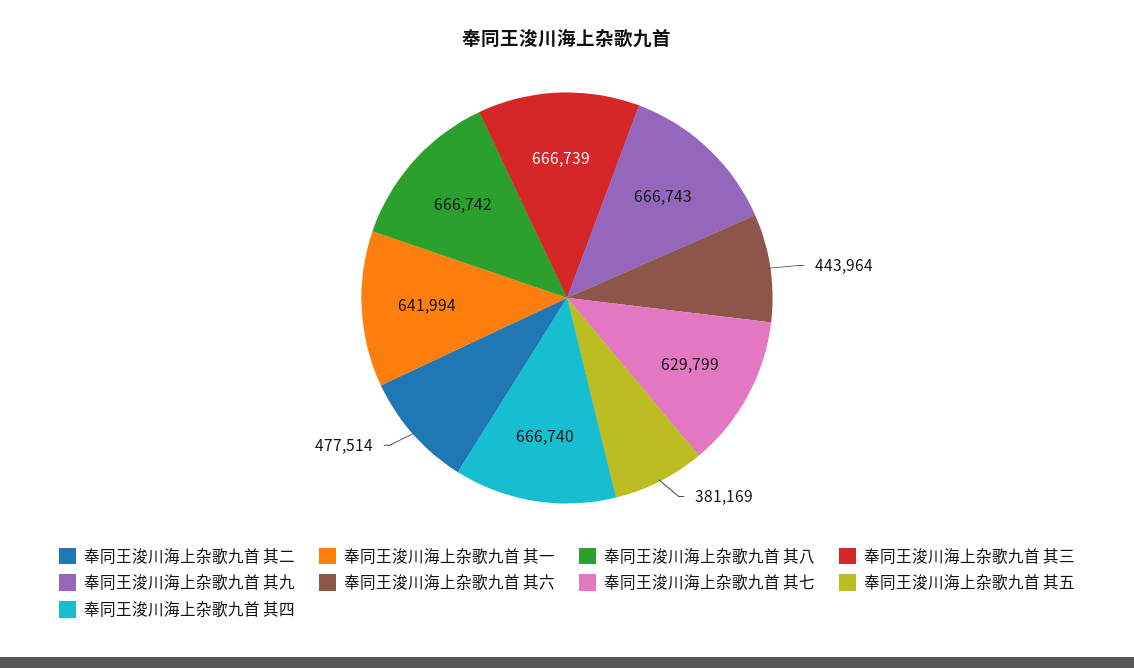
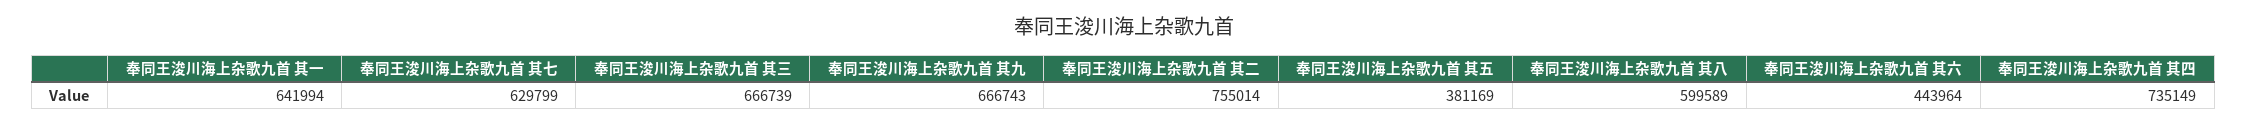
奉同王浚川海上杂歌九首 其二: 477514 -> 755014
奉同王浚川海上杂歌九首 其八: 666742 -> 599589
奉同王浚川海上杂歌九首 其四: 666740 -> 735149

